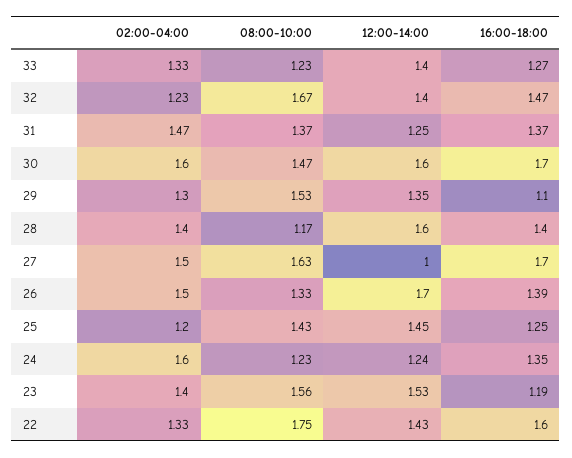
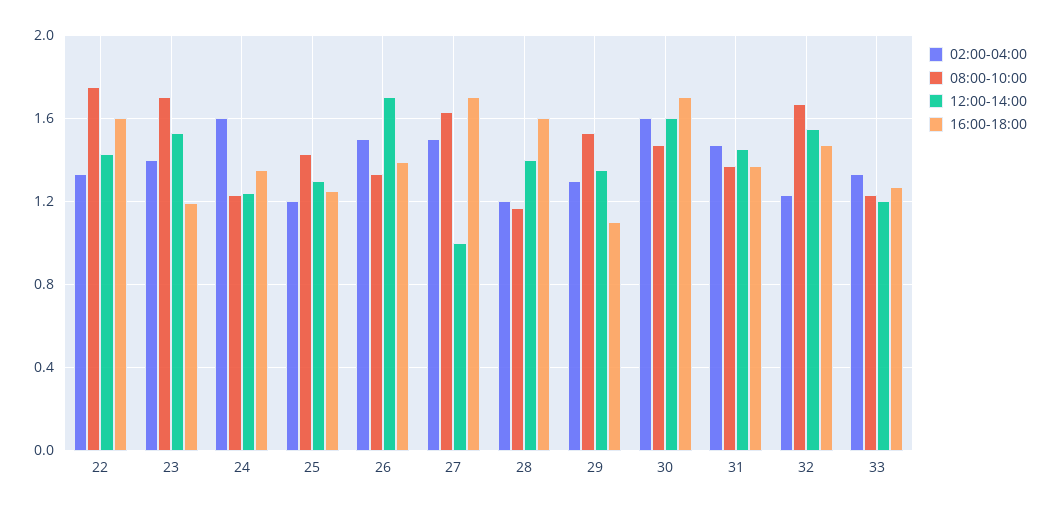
12:00-14:00, 33: 1.4 -> 1.2
12:00-14:00, 32: 1.4 -> 1.55
12:00-14:00, 31: 1.25 -> 1.45
02:00-04:00, 28: 1.4 -> 1.2
12:00-14:00, 28: 1.6 -> 1.4
16:00-18:00, 28: 1.4 -> 1.6
12:00-14:00, 25: 1.45 -> 1.3
08:00-10:00, 23: 1.56 -> 1.7

